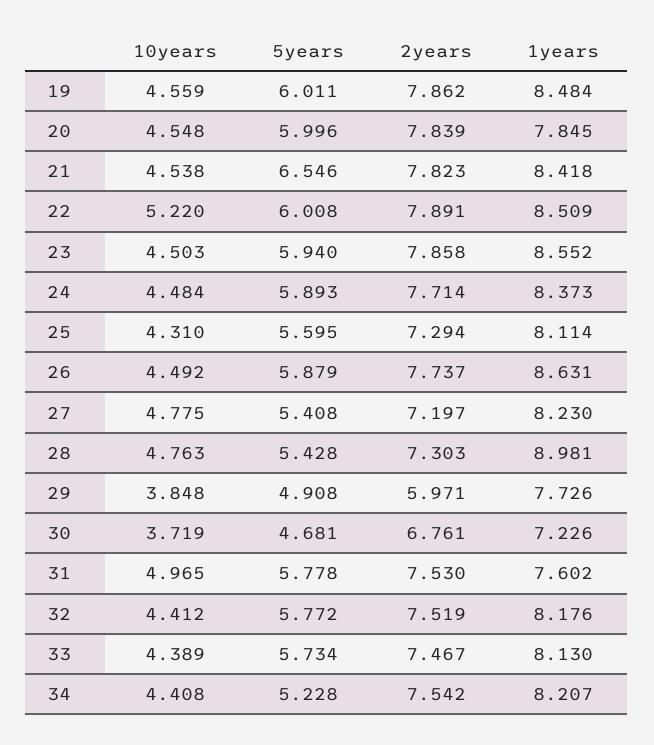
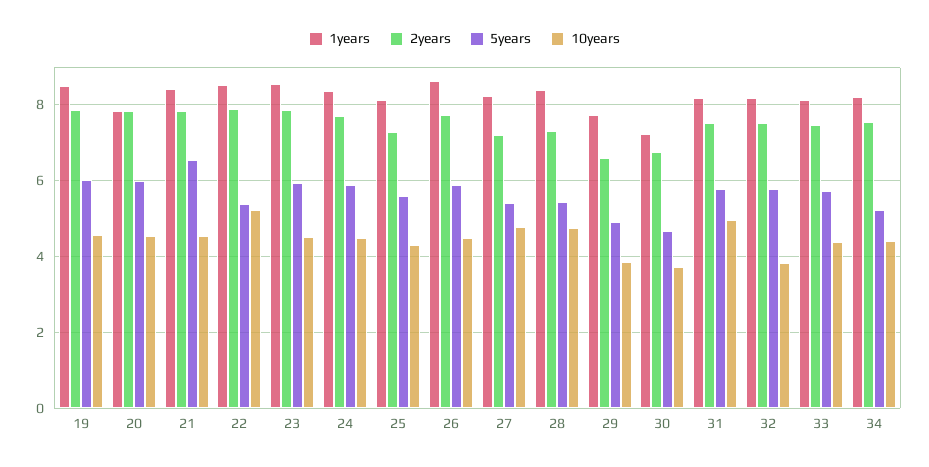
5years, 22: 6.008 -> 5.4
1years, 28: 8.981 -> 8.4
2years, 29: 5.971 -> 6.6
1years, 31: 7.602 -> 8.2
10years, 32: 4.412 -> 3.8

